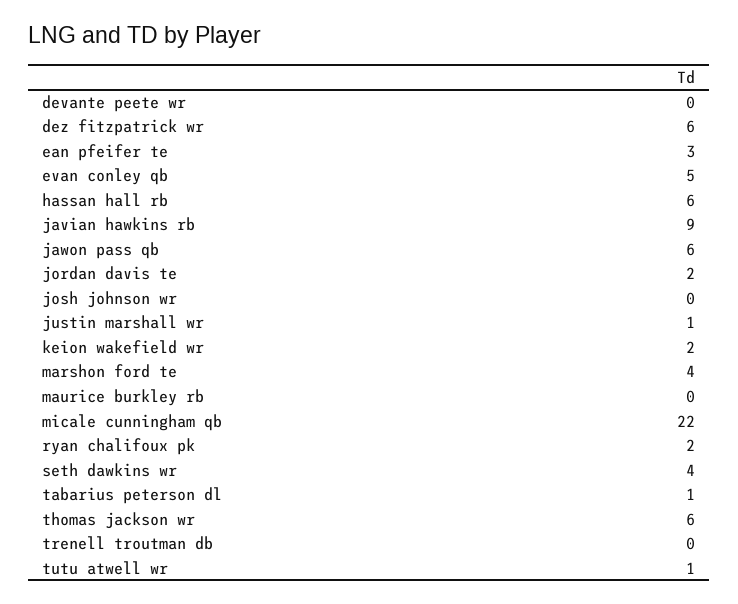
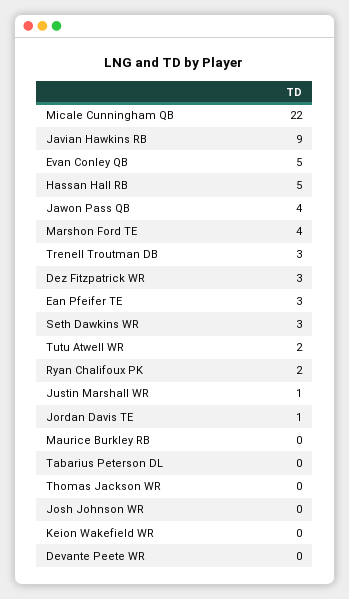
dez fitzpatrick wr: 6 -> 3
hassan hall rb: 6 -> 5
jawon pass qb: 6 -> 4
jordan davis te: 2 -> 1
keion wakefield wr: 2 -> 0
seth dawkins wr: 4 -> 3
tabarius peterson dl: 1 -> 0
thomas jackson wr: 6 -> 0
trenell troutman db: 0 -> 3
tutu atwell wr: 1 -> 2

